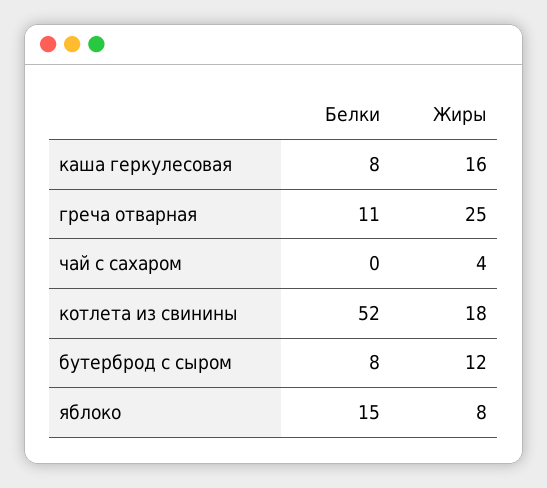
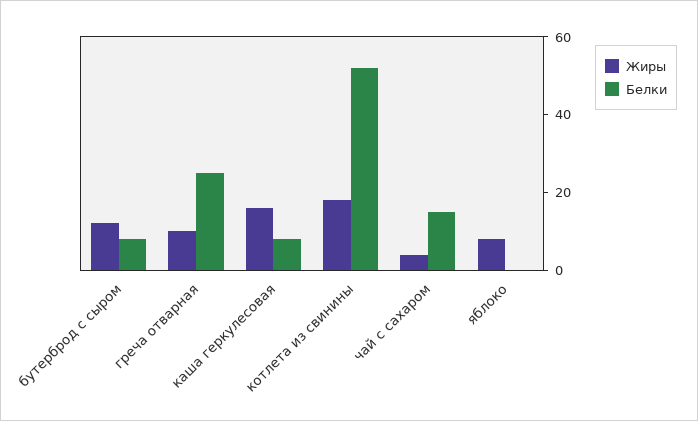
Белки, греча отварная: 11 -> 25
Жиры, греча отварная: 25 -> 10
Белки, чай с сахаром: 0 -> 15
Белки, яблоко: 15 -> 0

